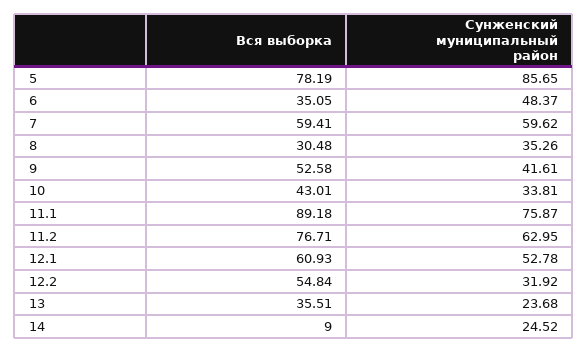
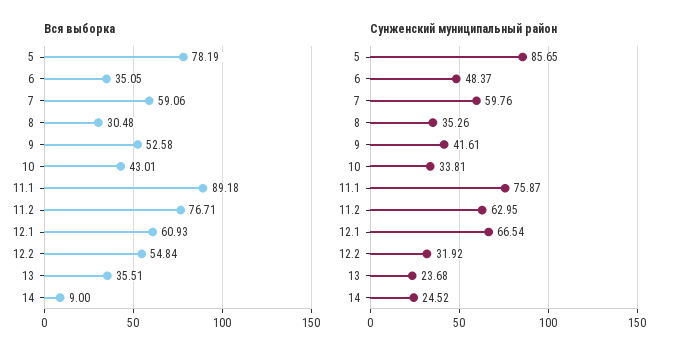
Вся выборка, 7: 59.41 -> 59.06
Сунженский муниципальный район, 7: 59.62 -> 59.76
Сунженский муниципальный район, 12.1: 52.78 -> 66.54

